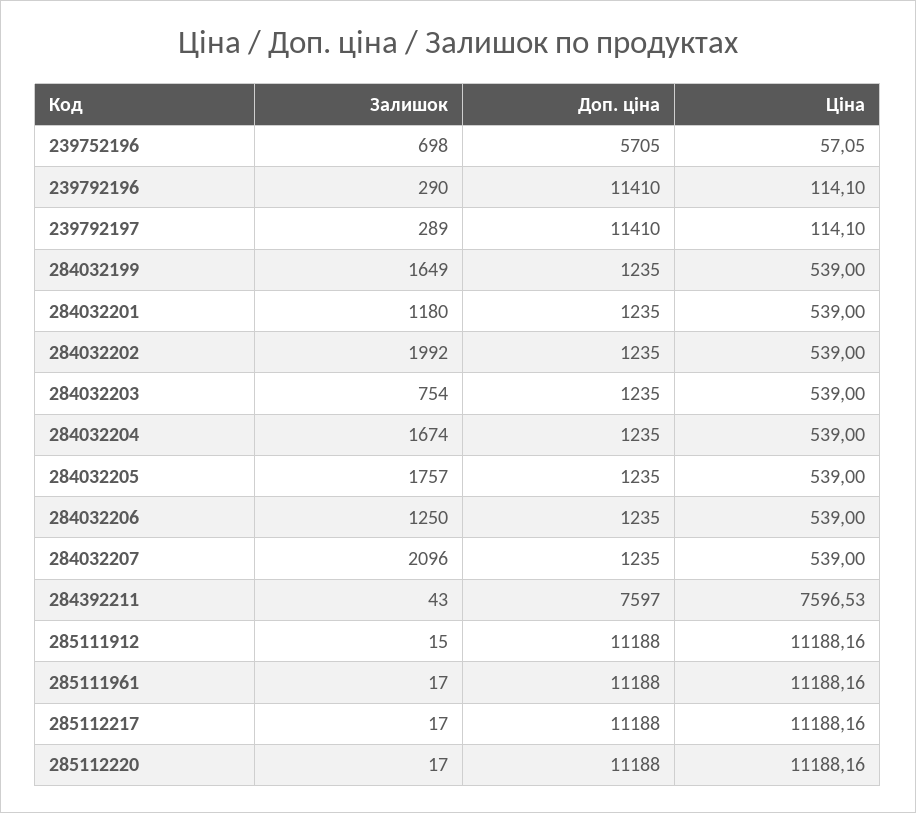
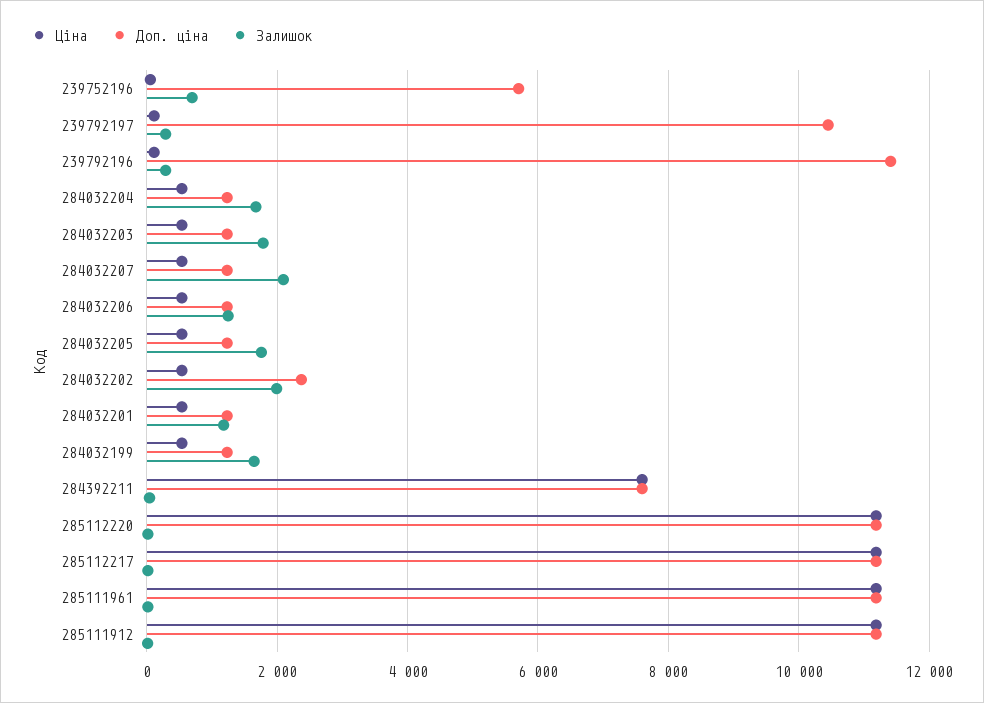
Доп. ціна, 239792197: 11410 -> 10400
Доп. ціна, 284032202: 1235 -> 2400
Залишок, 284032203: 754 -> 1800

